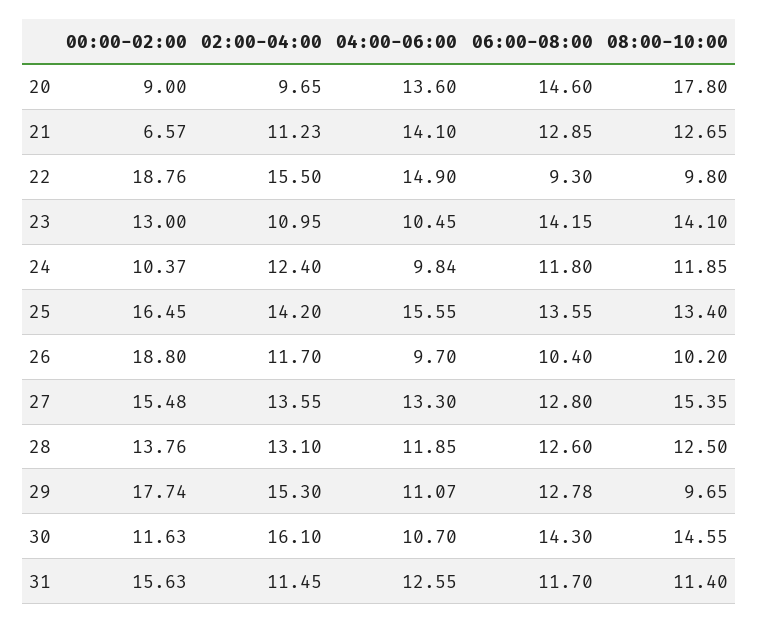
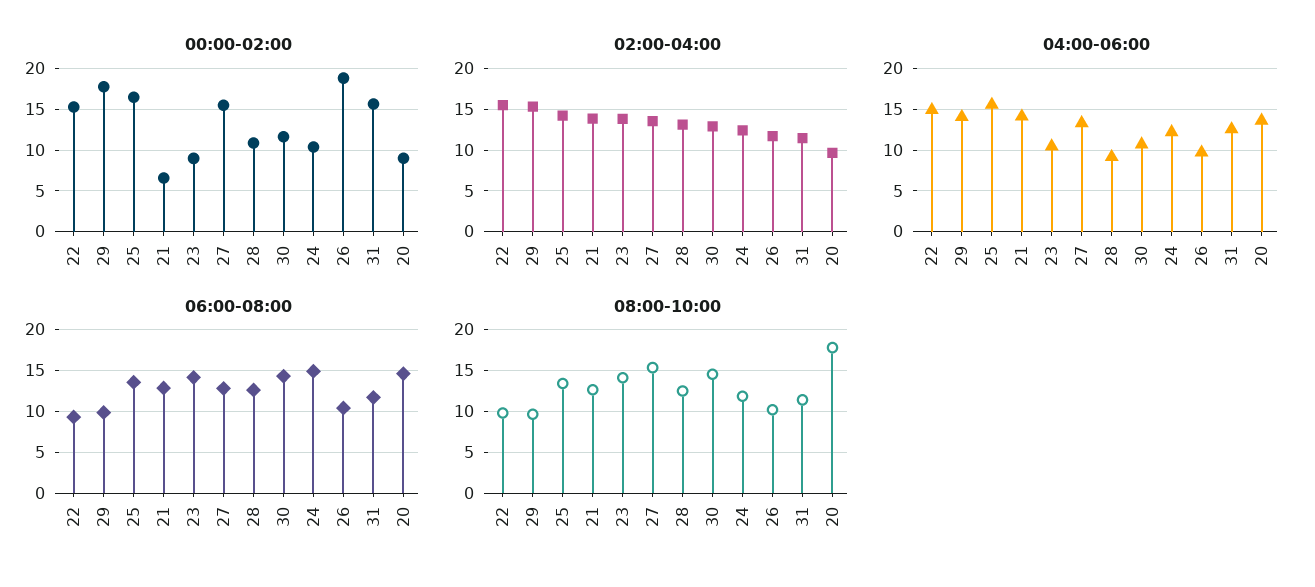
02:00-04:00, 21: 11.23 -> 14
00:00-02:00, 22: 18.76 -> 15
00:00-02:00, 23: 13 -> 9
02:00-04:00, 23: 10.95 -> 14
04:00-06:00, 24: 9.84 -> 12
06:00-08:00, 24: 11.8 -> 15
00:00-02:00, 28: 13.76 -> 11
04:00-06:00, 28: 11.85 -> 9
04:00-06:00, 29: 11.07 -> 14
06:00-08:00, 29: 12.78 -> 10
02:00-04:00, 30: 16.1 -> 13

